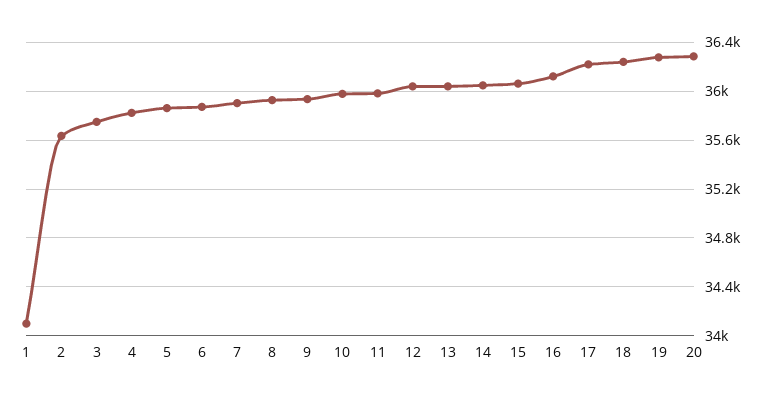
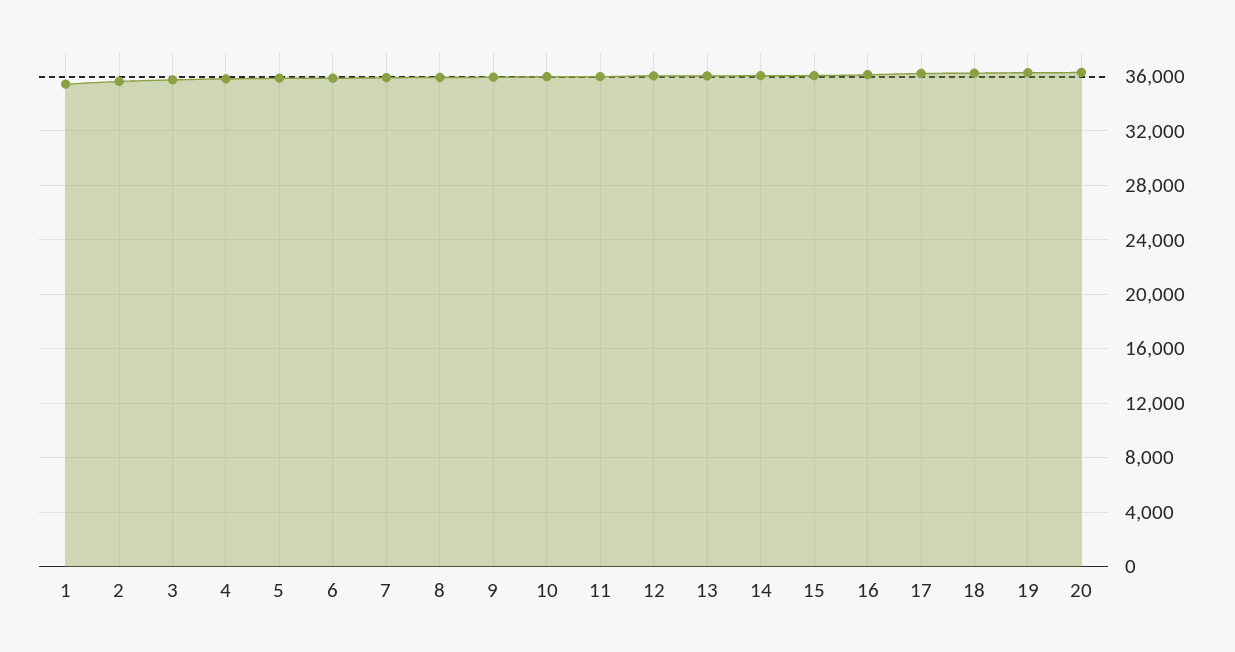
1: 34100 -> 35500

